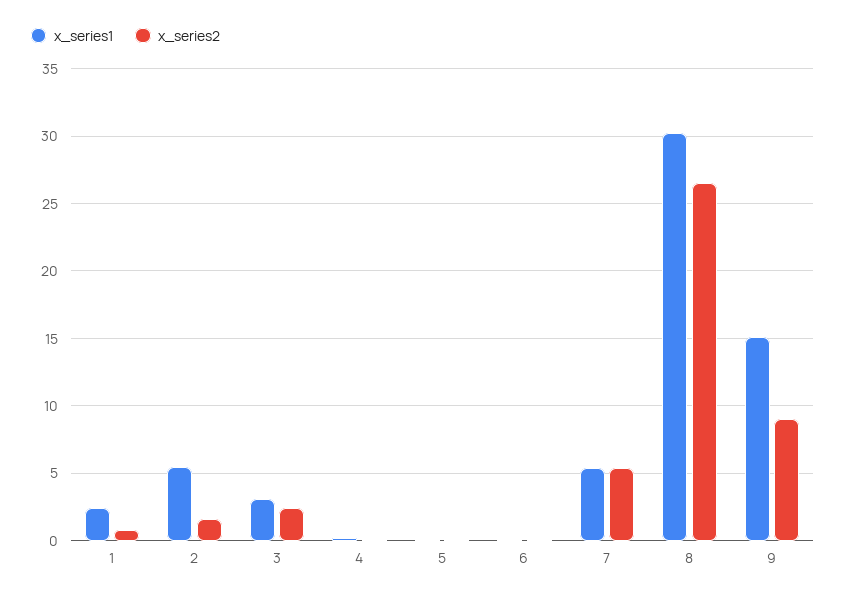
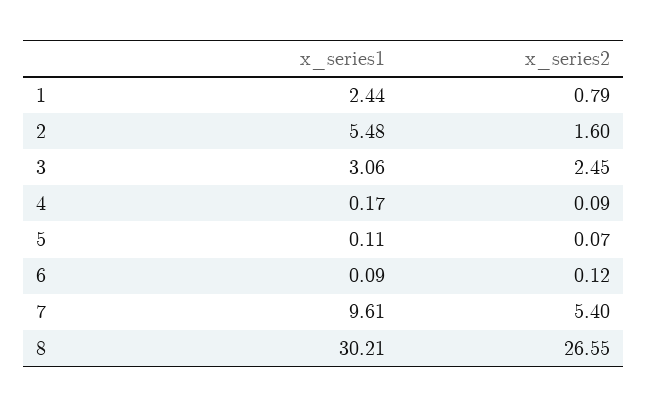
x_series1, 7: 5.5 -> 9.61
x_series1, 9: 15 -> none
x_series2, 9: 9 -> none

